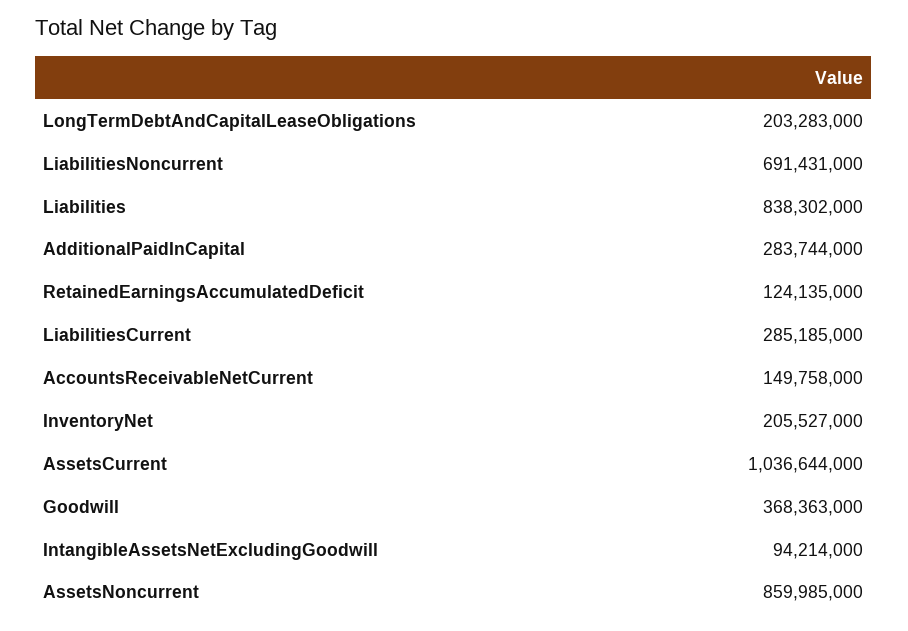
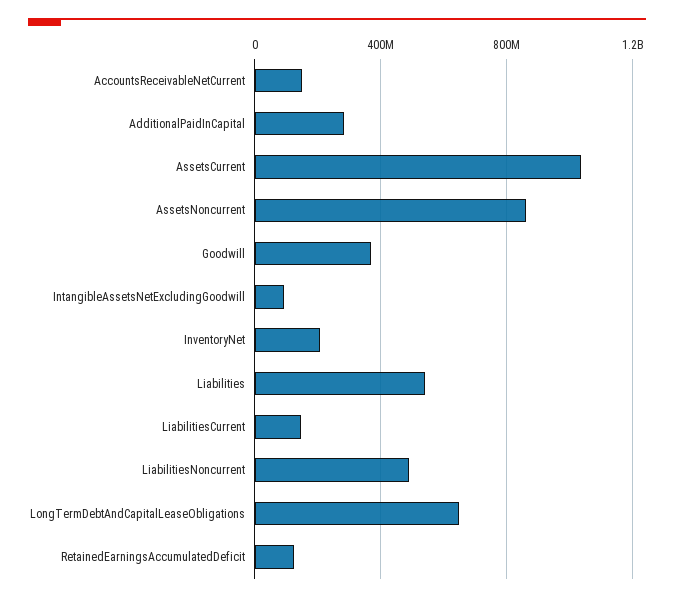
LongTermDebtAndCapitalLeaseObligations: 203283000 -> 650000000
LiabilitiesNoncurrent: 691431000 -> 500000000
Liabilities: 838302000 -> 550000000
LiabilitiesCurrent: 285185000 -> 150000000

